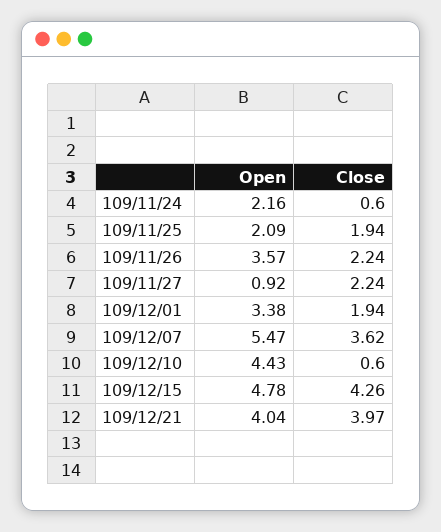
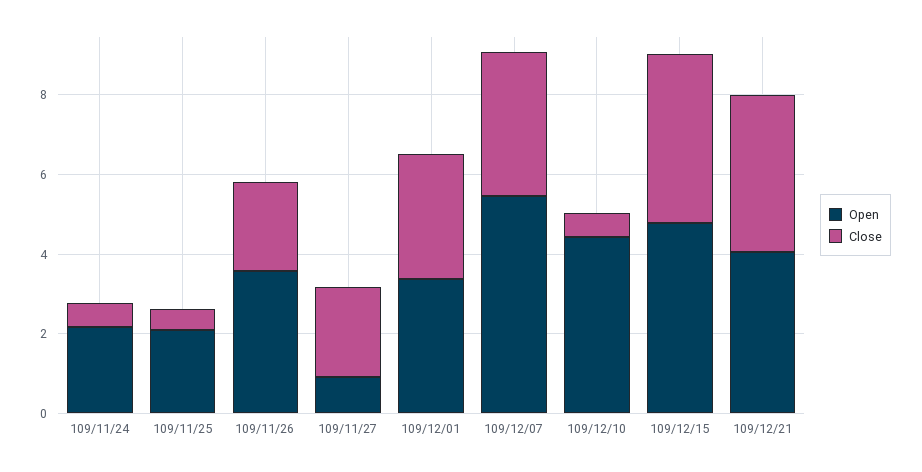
Close, 109/11/25: 1.94 -> 0.5
Close, 109/12/01: 1.94 -> 3

